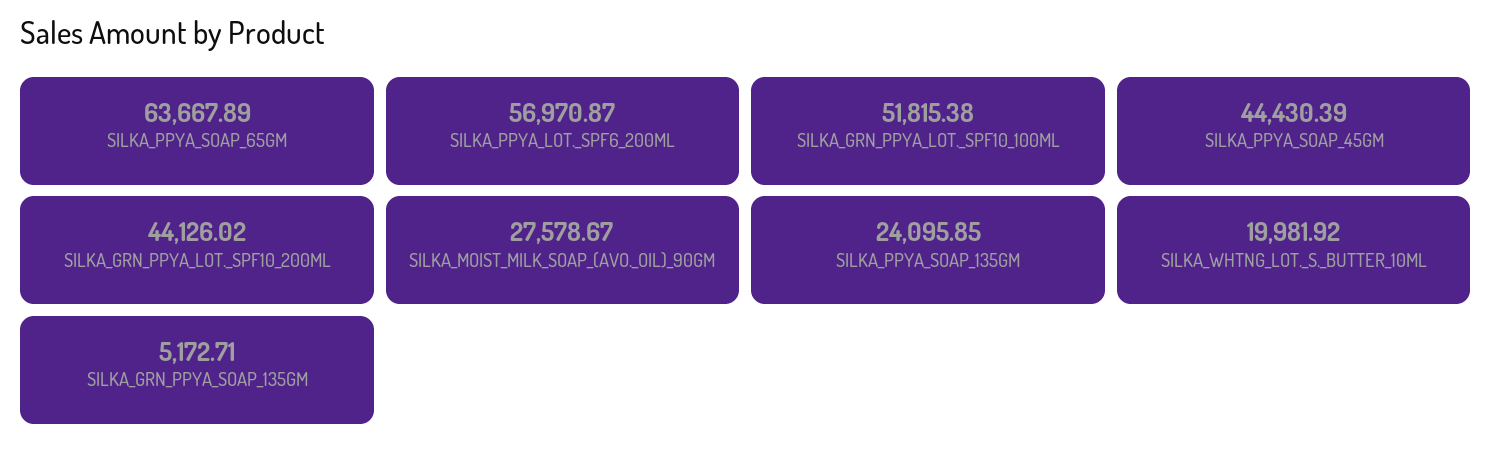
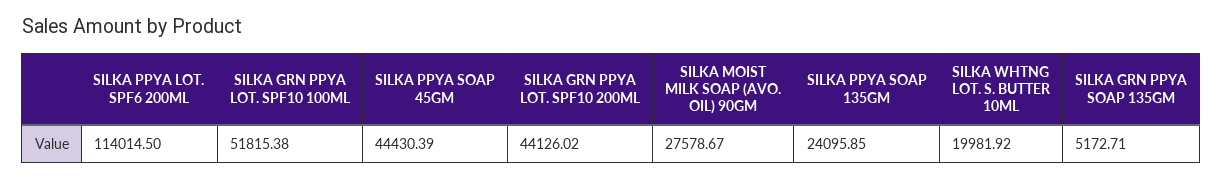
SILKA_PPYA_SOAP_65GM: 63667.89 -> none
SILKA_PPYA_LOT._SPF6_200ML: 56970.87 -> 114014.5

